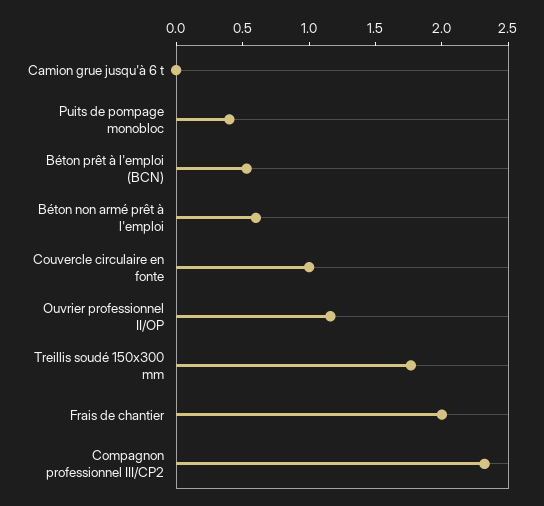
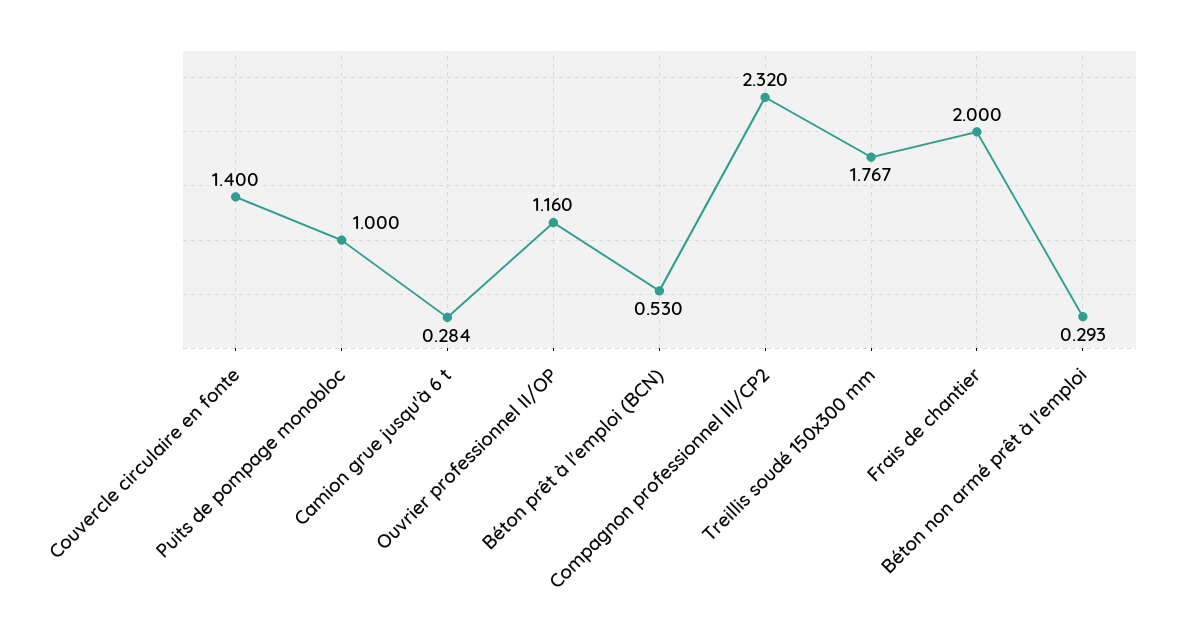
Camion grue jusqu'à 6 t: 0 -> 0.284
Puits de pompage monobloc: 0.4 -> 1
Béton non armé prêt à l'emploi: 0.6 -> 0.293
Couvercle circulaire en fonte: 1 -> 1.4

